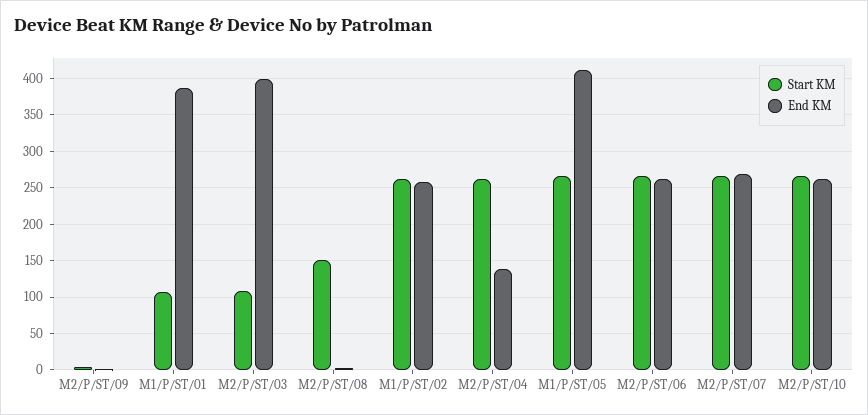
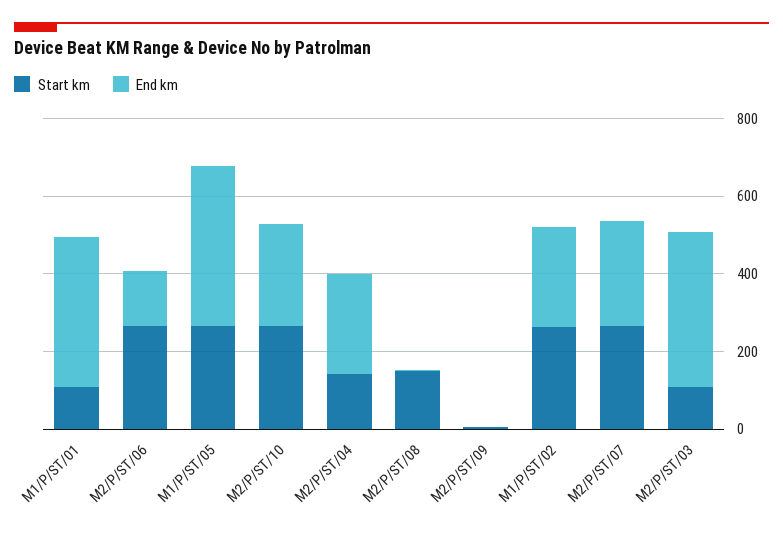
Start KM, M2/P/ST/04: 260 -> 150
End KM, M2/P/ST/04: 140 -> 250
End KM, M2/P/ST/06: 260 -> 150

